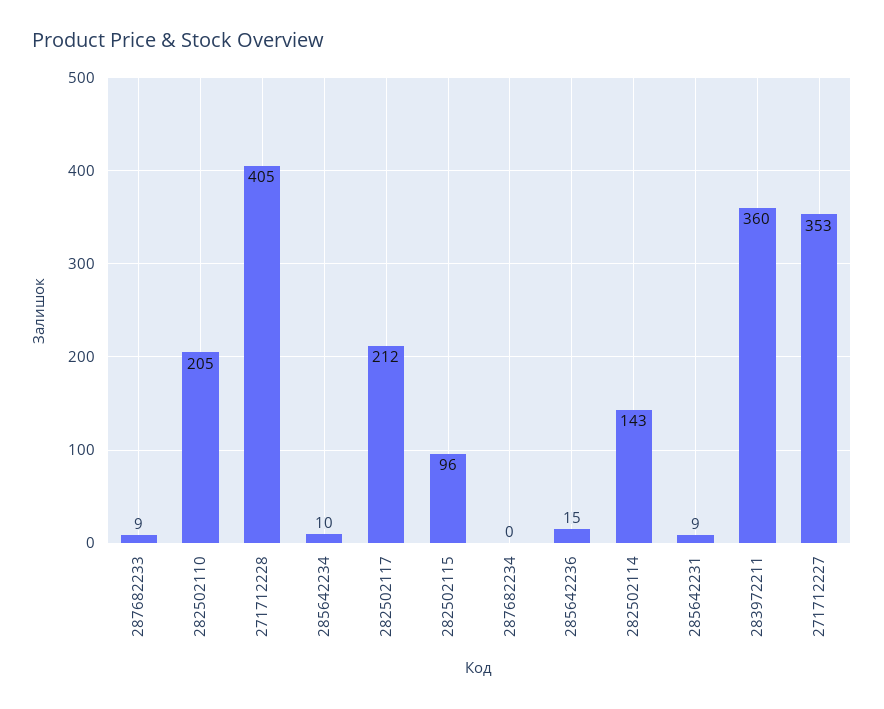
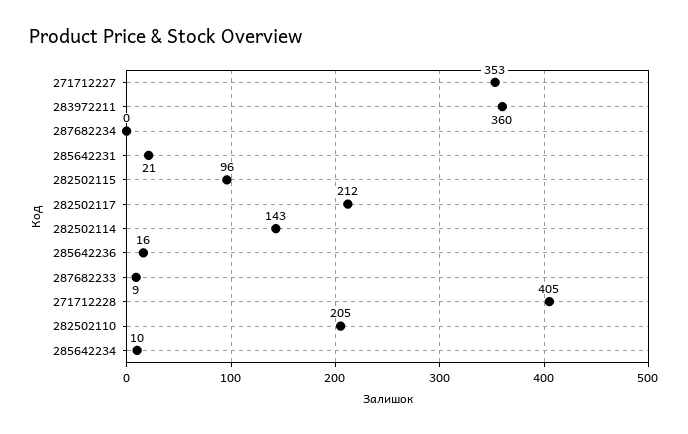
285642236: 15 -> 16
285642231: 9 -> 21

